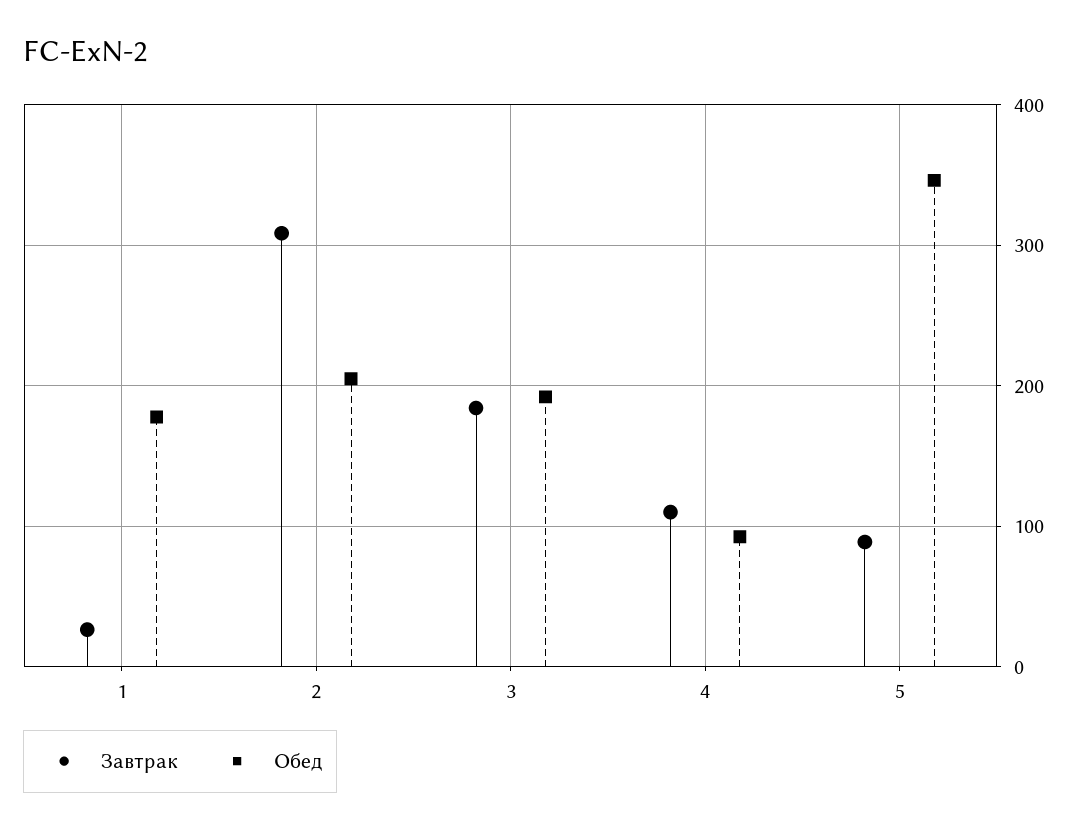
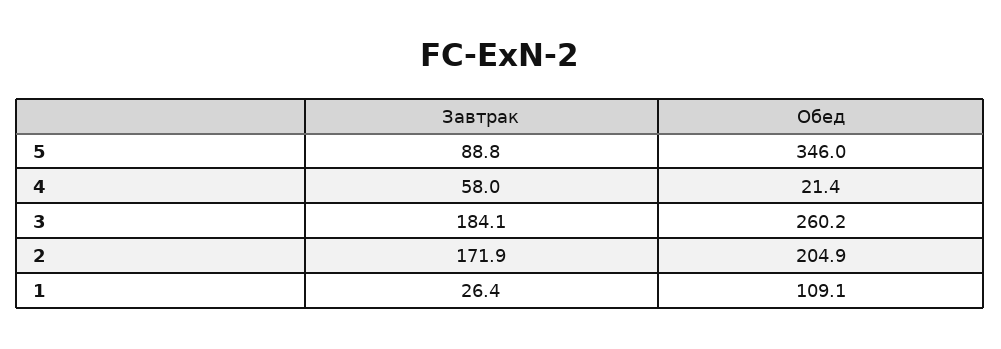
Обед, 1: 180 -> 109.1
Завтрак, 2: 310 -> 171.9
Обед, 3: 190 -> 260.2
Завтрак, 4: 110 -> 58
Обед, 4: 90 -> 21.4

